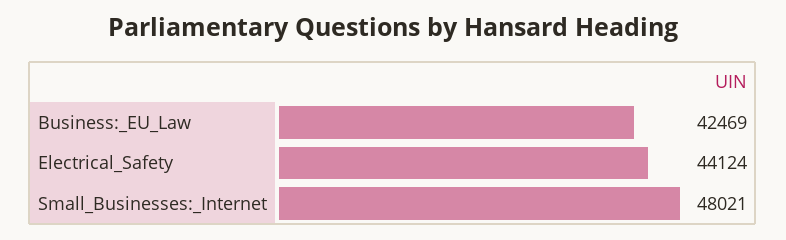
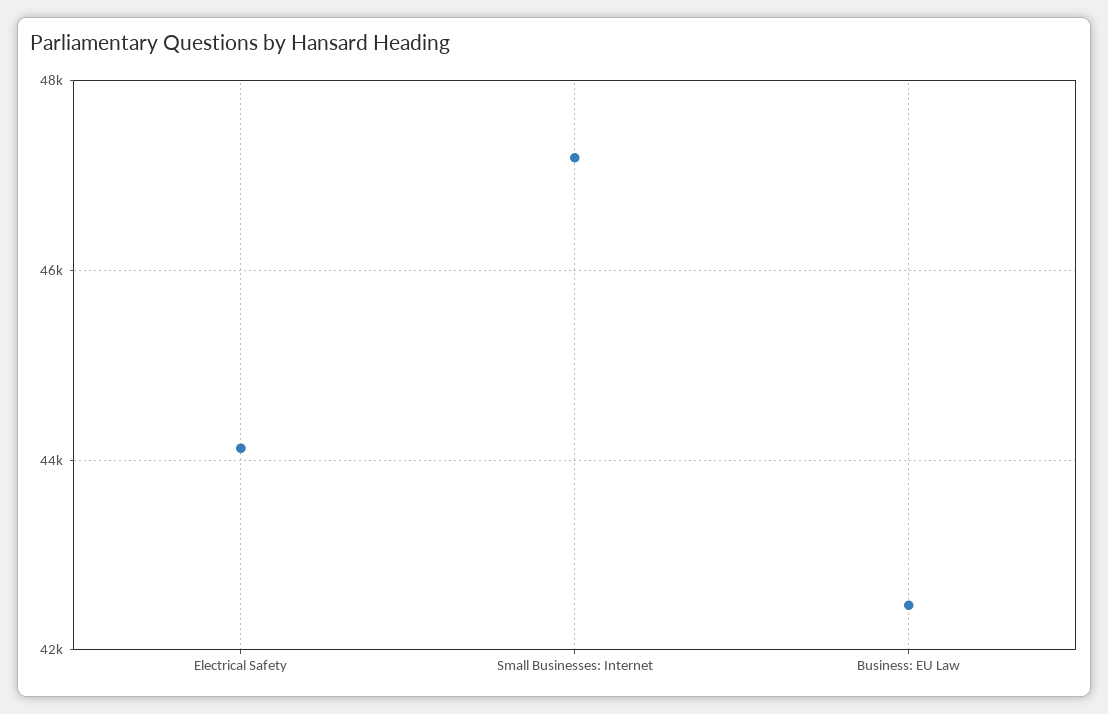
Small_Businesses:_Internet: 48021 -> 47200

